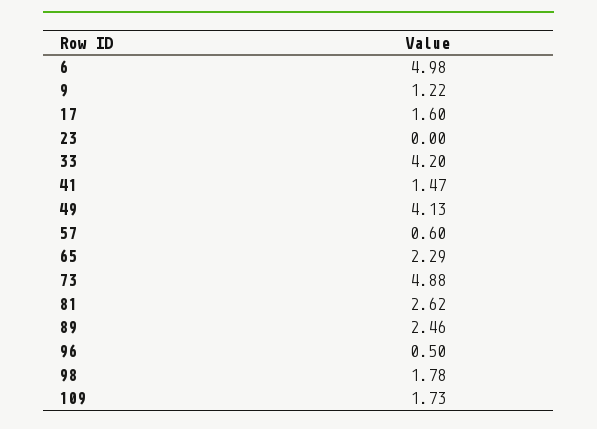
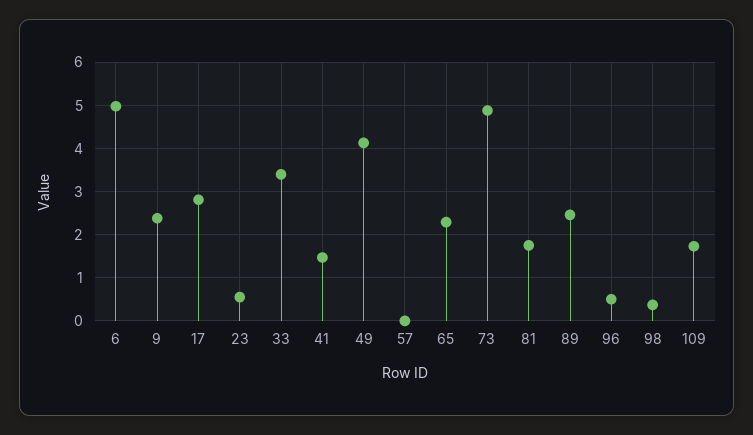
9: 1.22 -> 2.4
17: 1.6 -> 2.8
23: 0 -> 0.6
33: 4.2 -> 3.4
57: 0.6 -> 0
81: 2.62 -> 1.8
98: 1.78 -> 0.4

